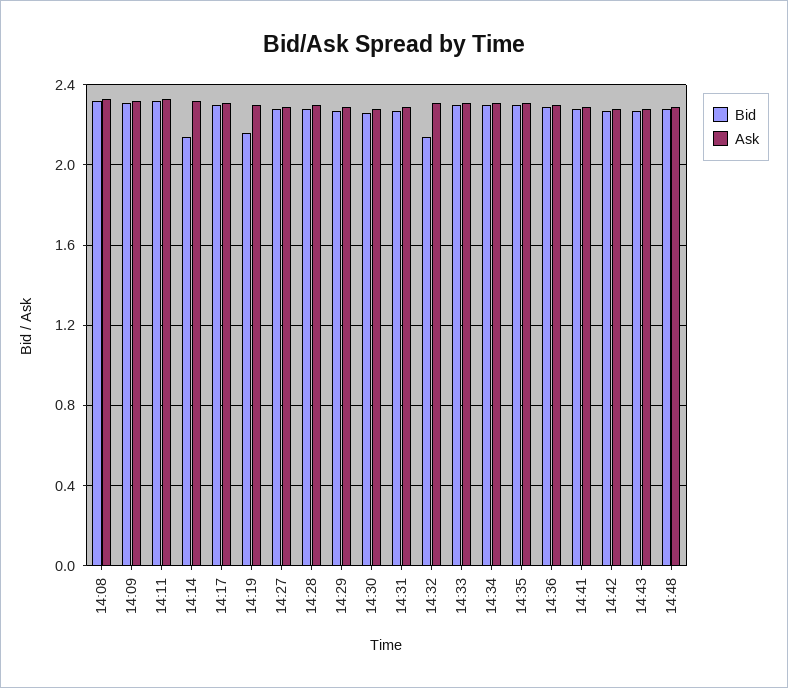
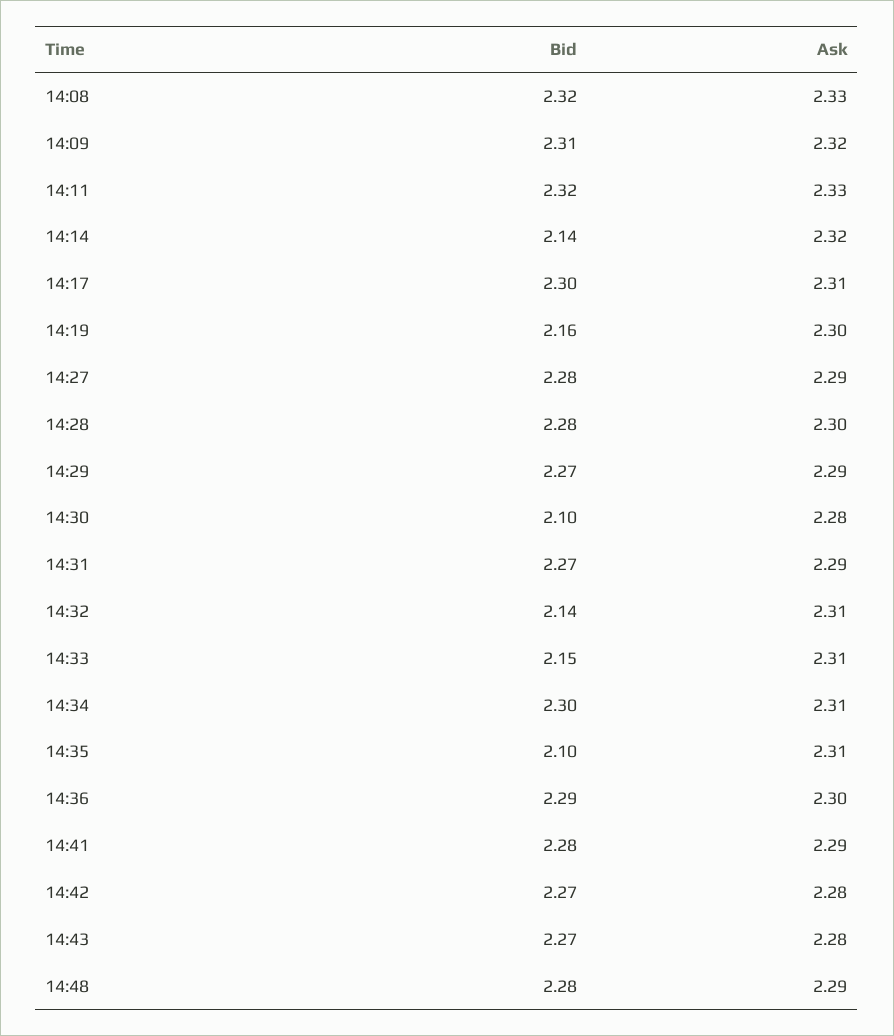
Bid, 14:30: 2.25 -> 2.1
Bid, 14:33: 2.3 -> 2.15
Bid, 14:35: 2.3 -> 2.1

